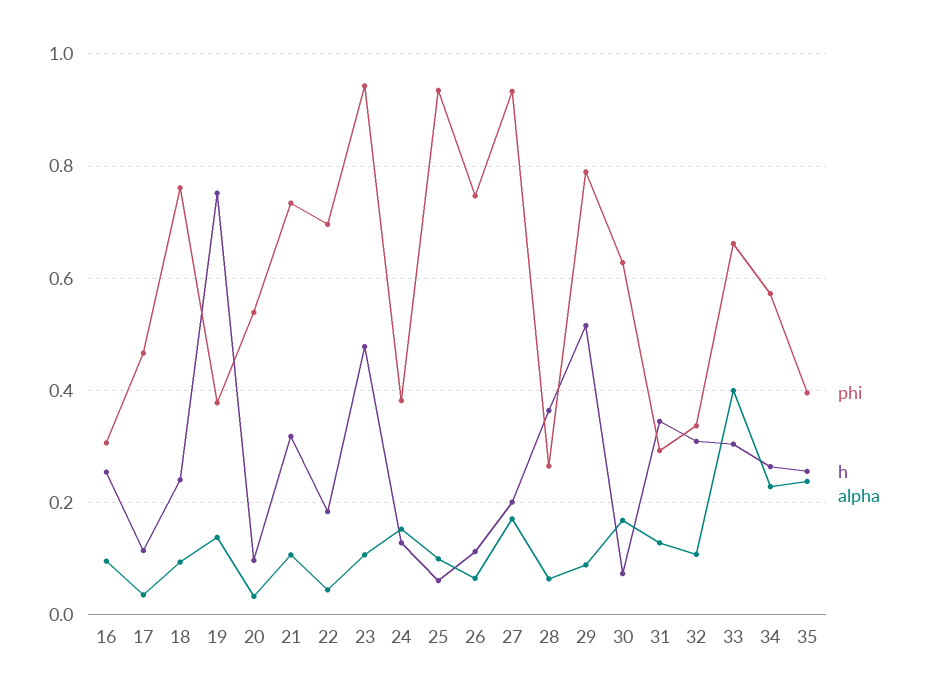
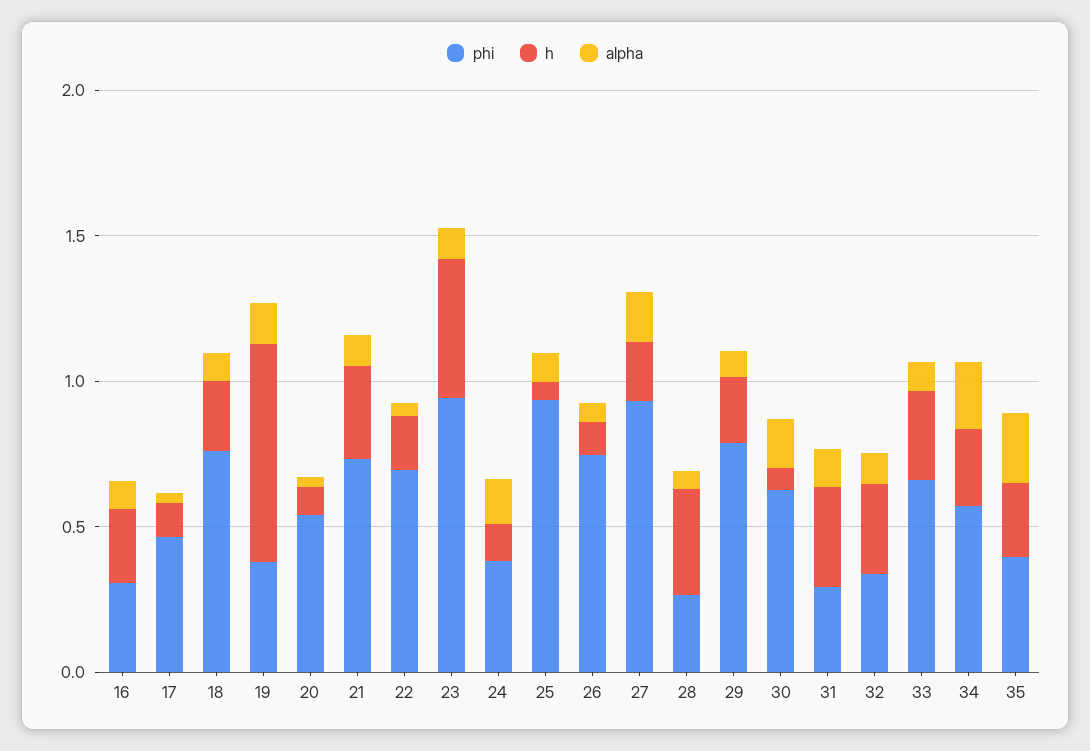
h, 29: 0.52 -> 0.2
alpha, 33: 0.4 -> 0.1

